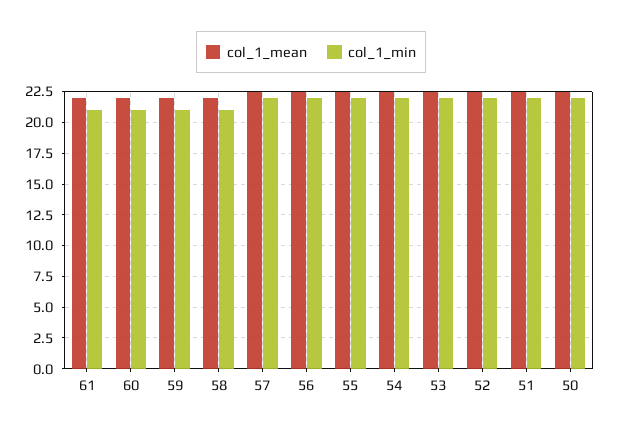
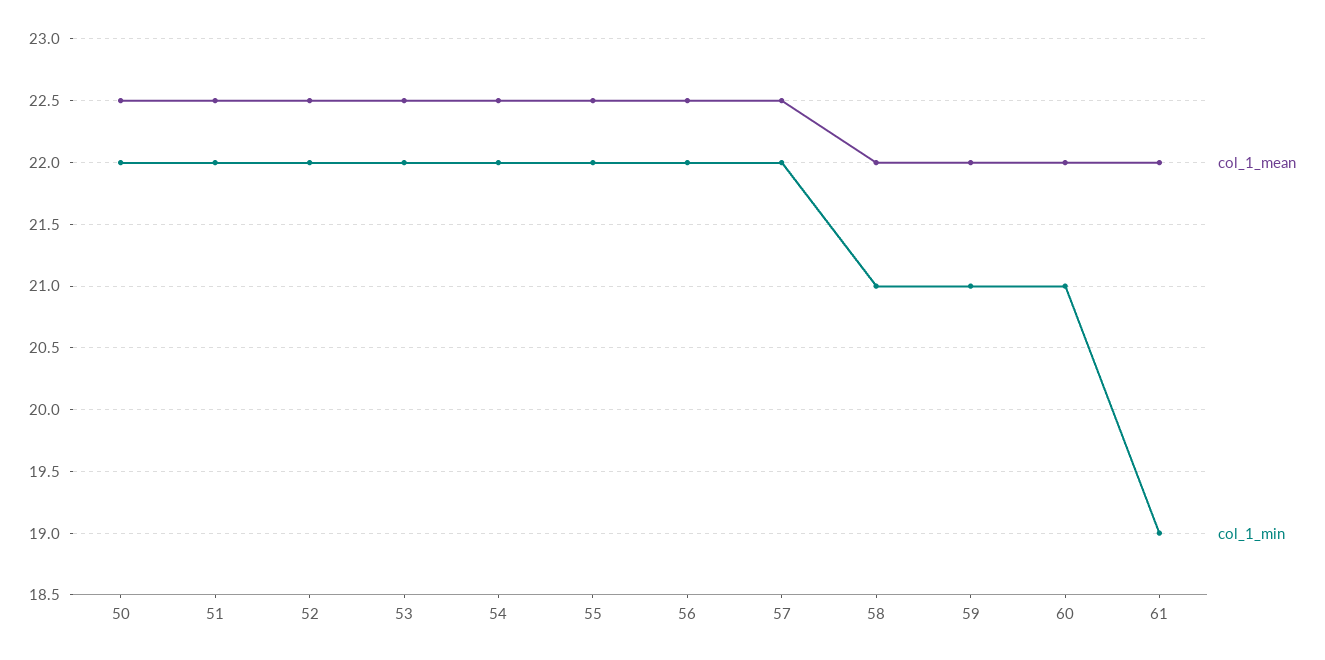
col_1_min, 61: 21 -> 19

